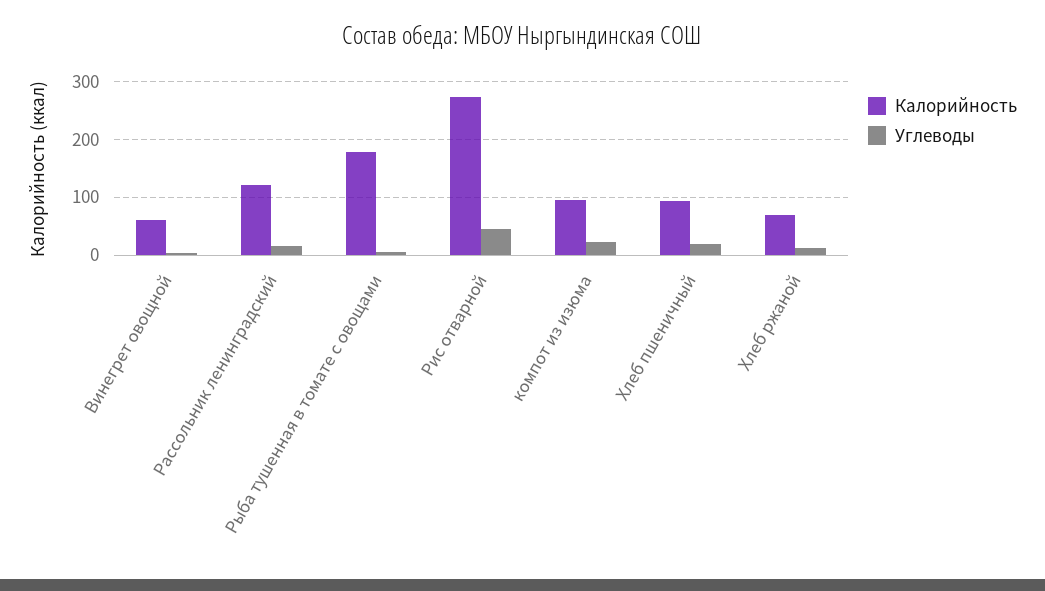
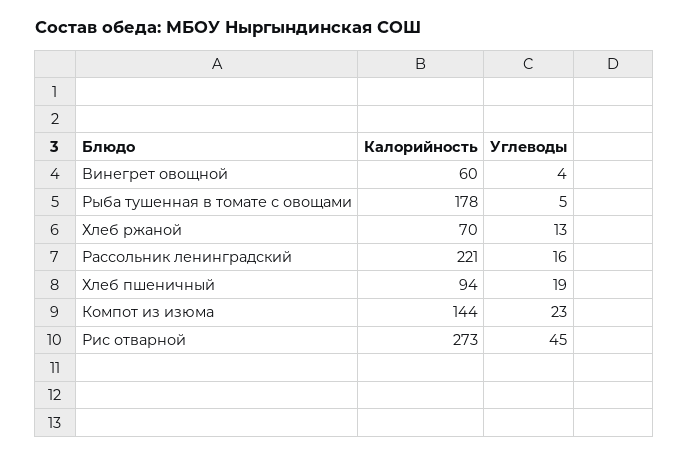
Калорийность, Рассольник ленинградский: 120 -> 221
Калорийность, компот из изюма: 100 -> 144

